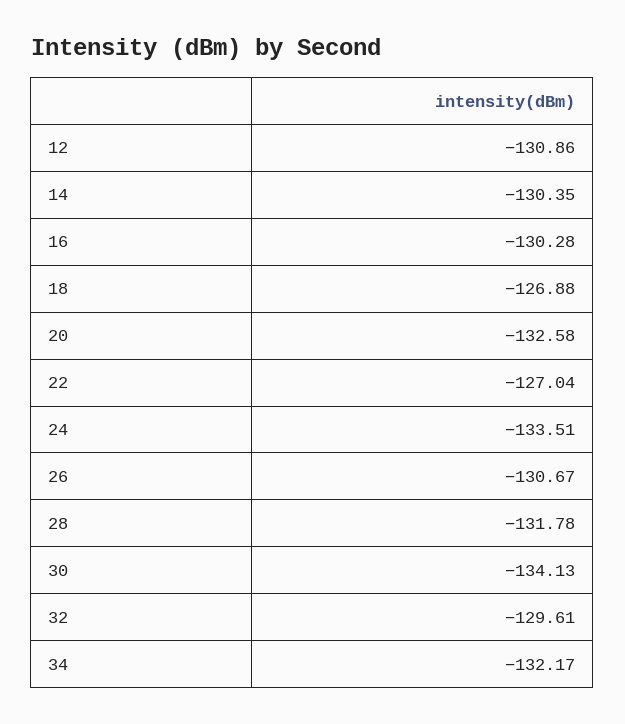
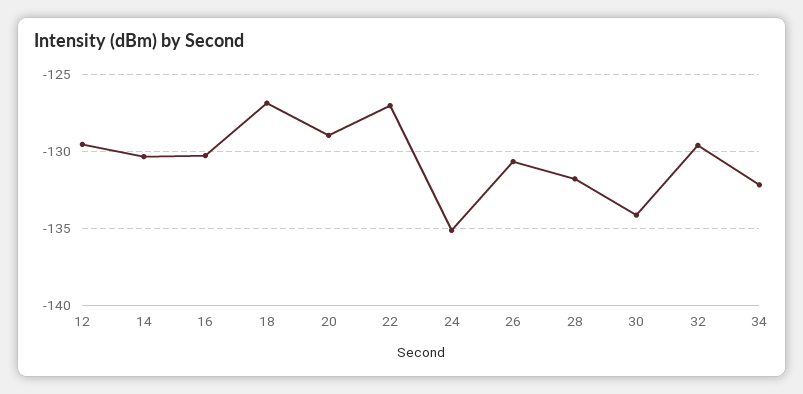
12: -130.86 -> -129.5
20: -132.58 -> -129
24: -133.51 -> -135

